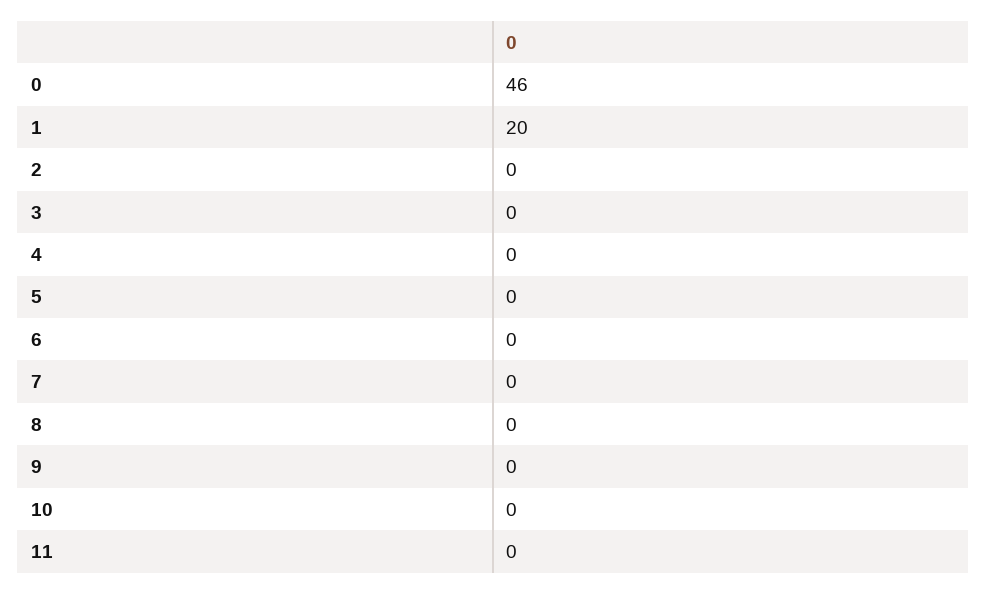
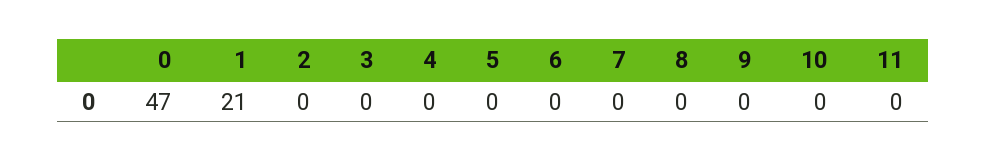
0: 46 -> 47
1: 20 -> 21

